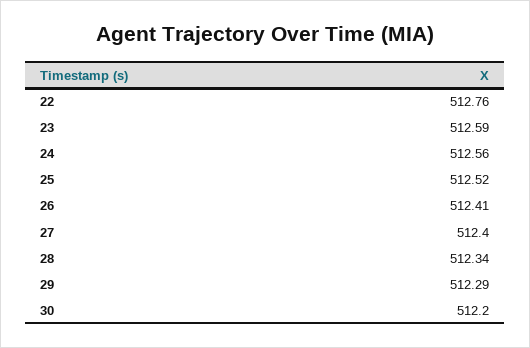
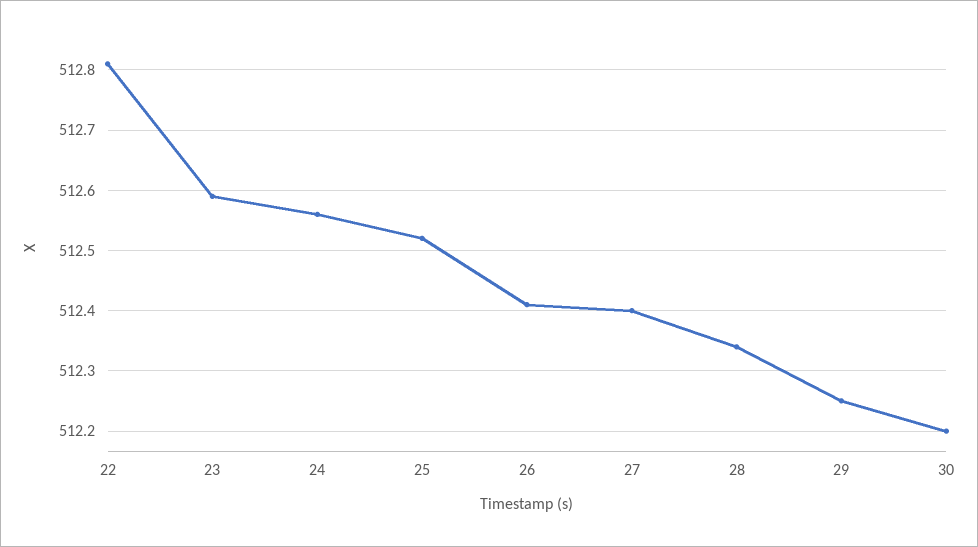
22: 512.76 -> 512.81
29: 512.29 -> 512.25

